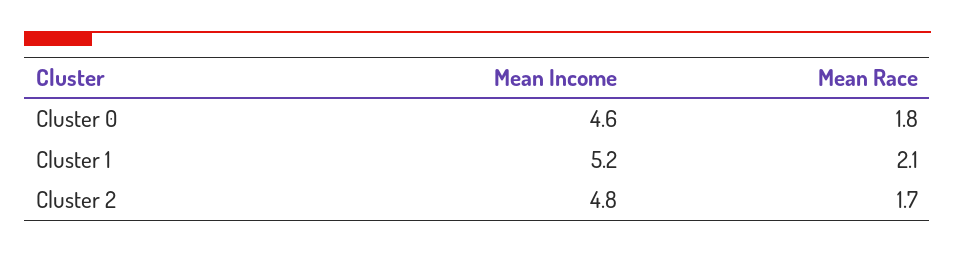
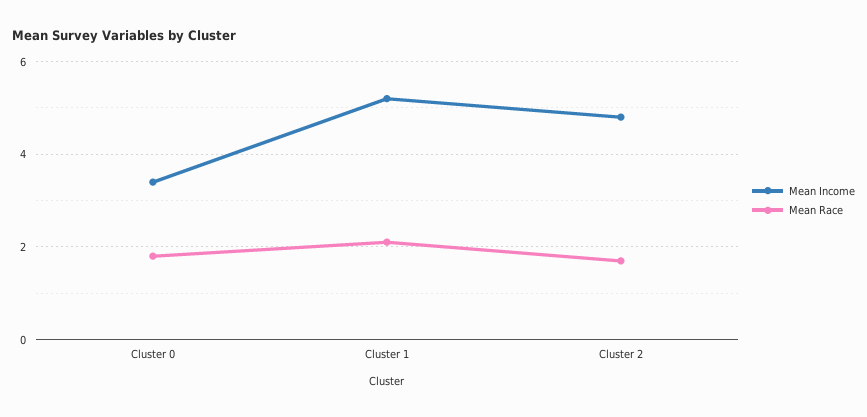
Mean Income, Cluster 0: 4.6 -> 3.5

